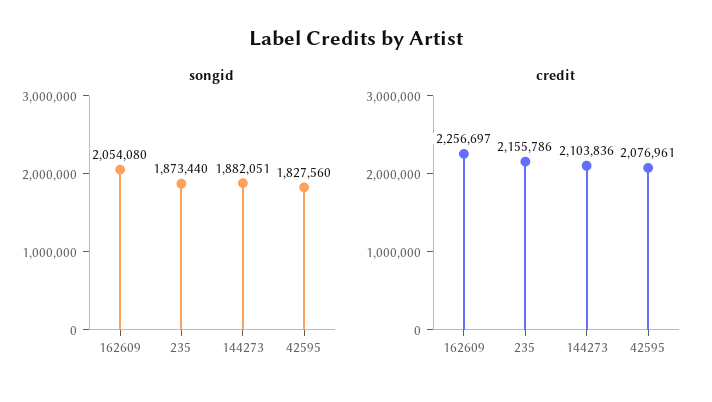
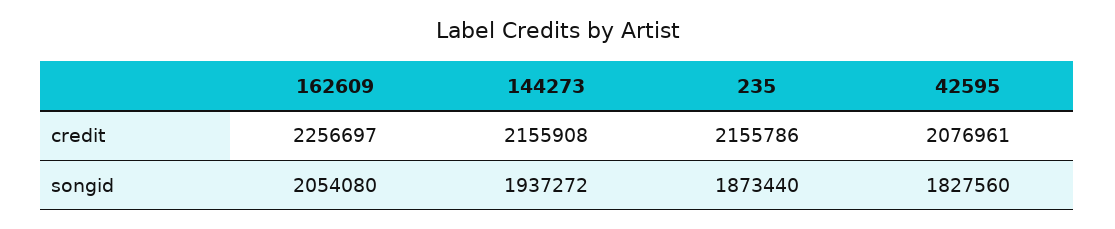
songid, 144273: 1882051 -> 1937272
credit, 144273: 2103836 -> 2155908

